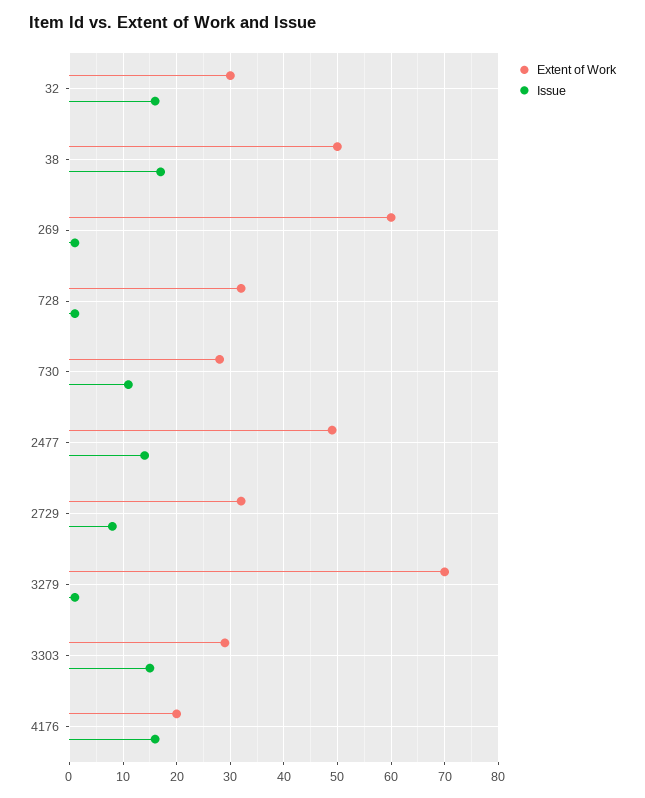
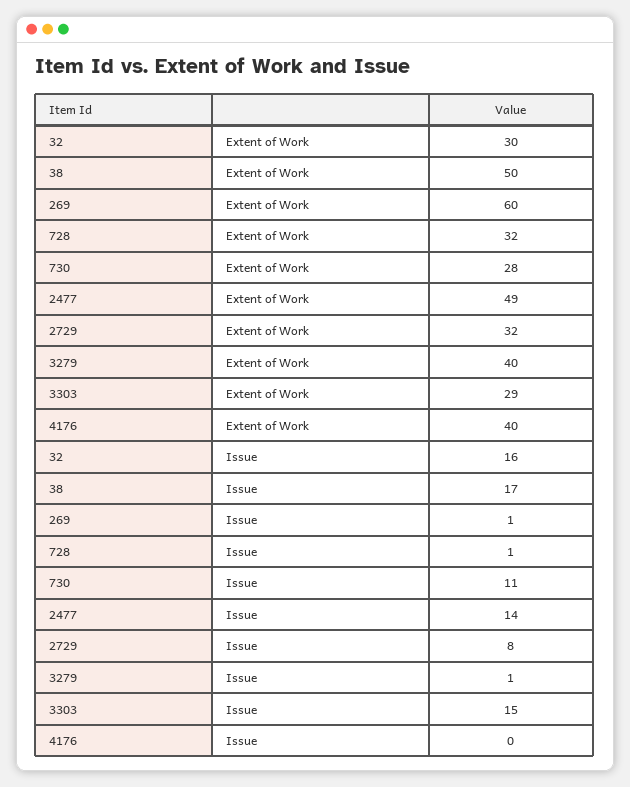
Extent of Work, 3279: 70 -> 40
Extent of Work, 4176: 20 -> 40
Issue, 4176: 15 -> 0

